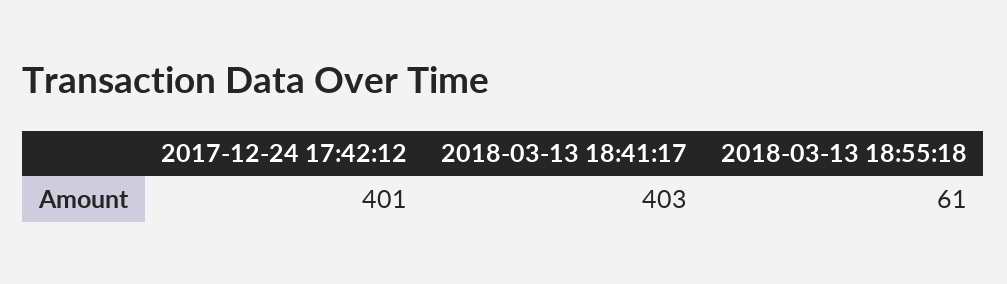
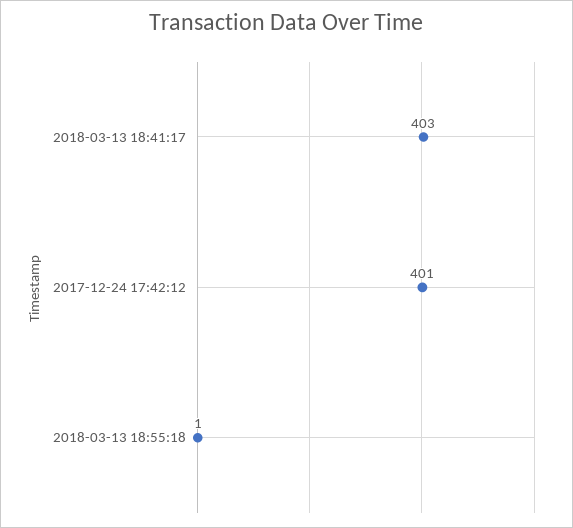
2018-03-13 18:55:18: 61 -> 1

